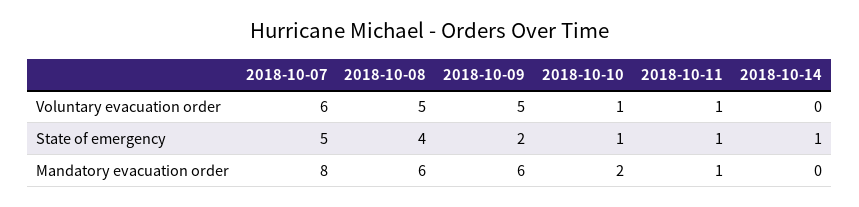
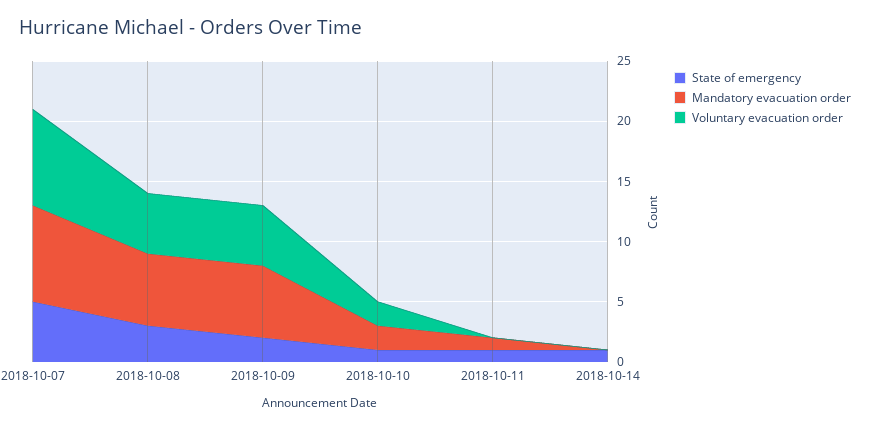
Voluntary evacuation order, 2018-10-07: 6 -> 8
Voluntary evacuation order, 2018-10-10: 1 -> 2
Voluntary evacuation order, 2018-10-11: 1 -> 0
State of emergency, 2018-10-08: 4 -> 3

